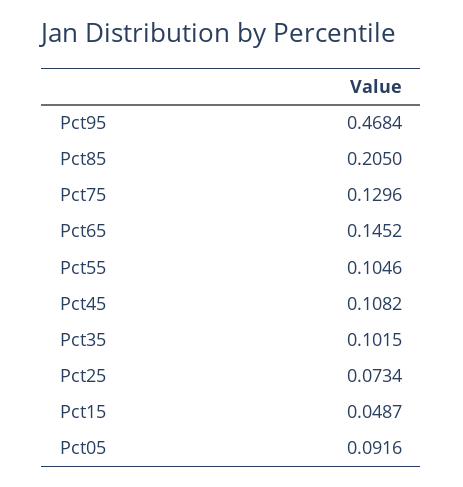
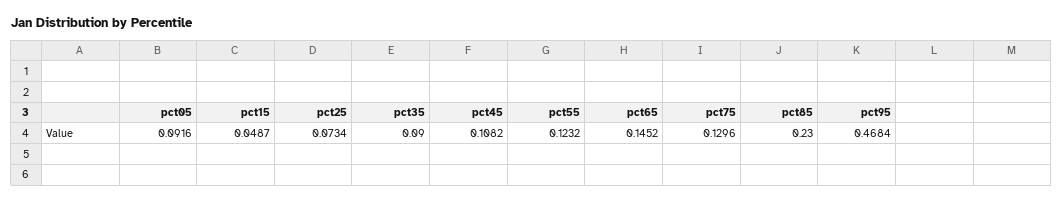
Pct85: 0.205 -> 0.23
Pct55: 0.1046 -> 0.1232
Pct35: 0.1015 -> 0.09

